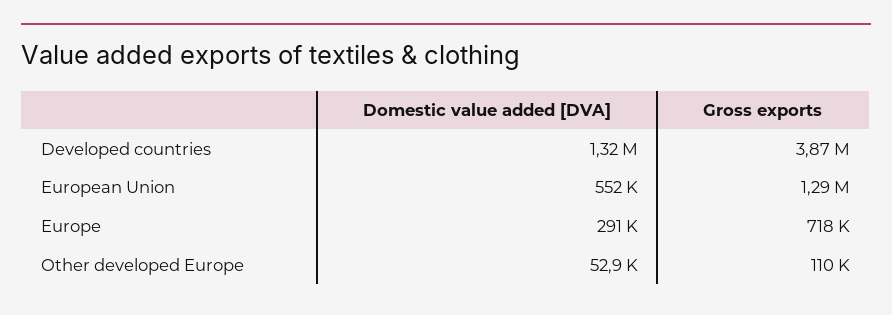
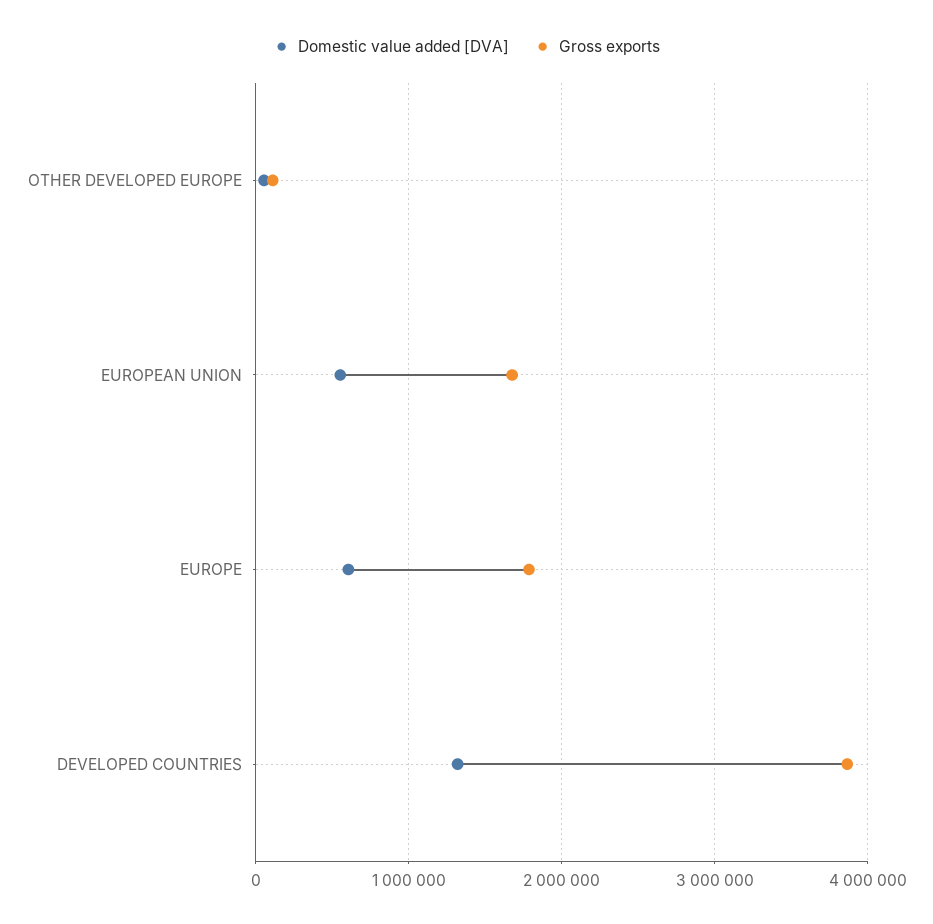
Gross exports, European Union: 1290000 -> 1700000
Domestic value added [DVA], Europe: 291000 -> 600000
Gross exports, Europe: 718000 -> 1800000

